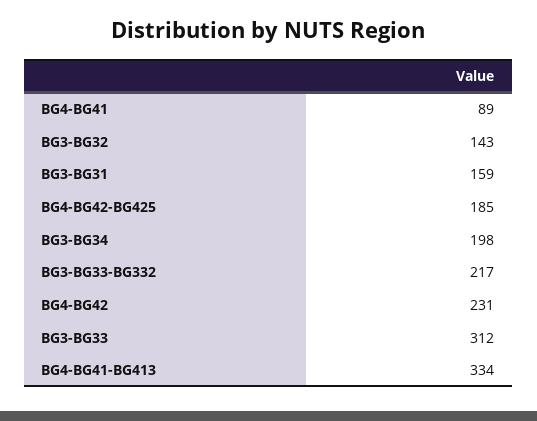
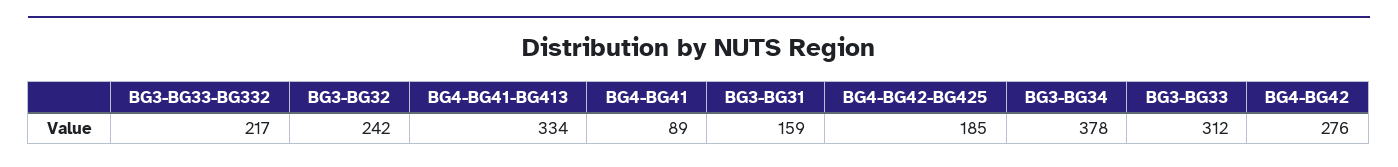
BG3-BG32: 143 -> 242
BG3-BG34: 198 -> 378
BG4-BG42: 231 -> 276

